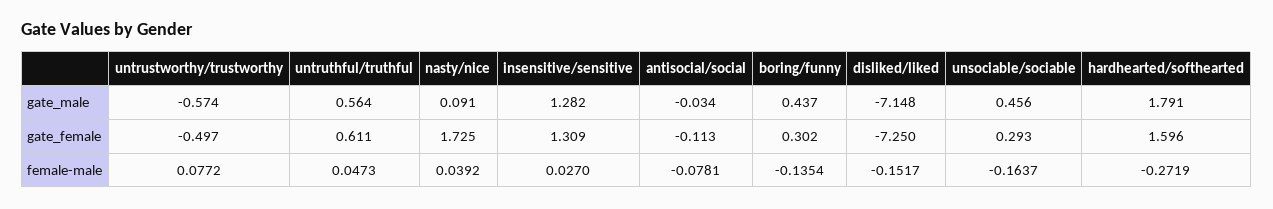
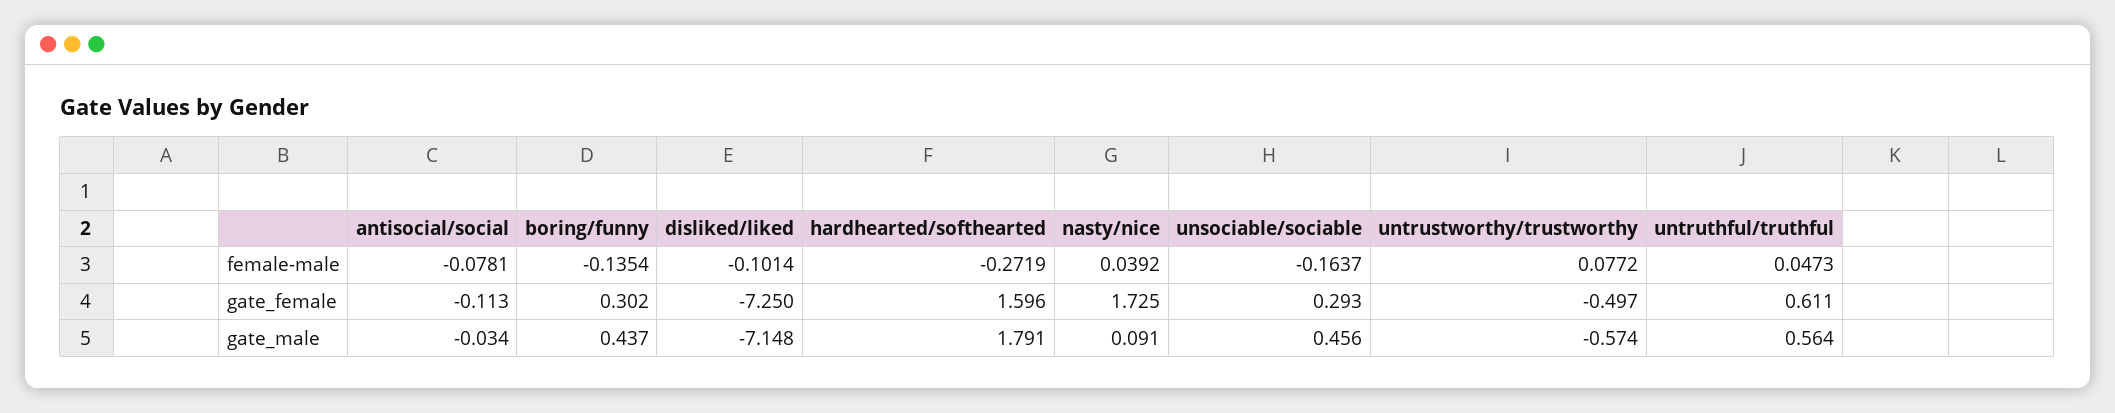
insensitive/sensitive, gate_male: 1.282 -> none
insensitive/sensitive, gate_female: 1.309 -> none
insensitive/sensitive, female-male: 0.027 -> none
disliked/liked, female-male: -0.1517 -> -0.1014

